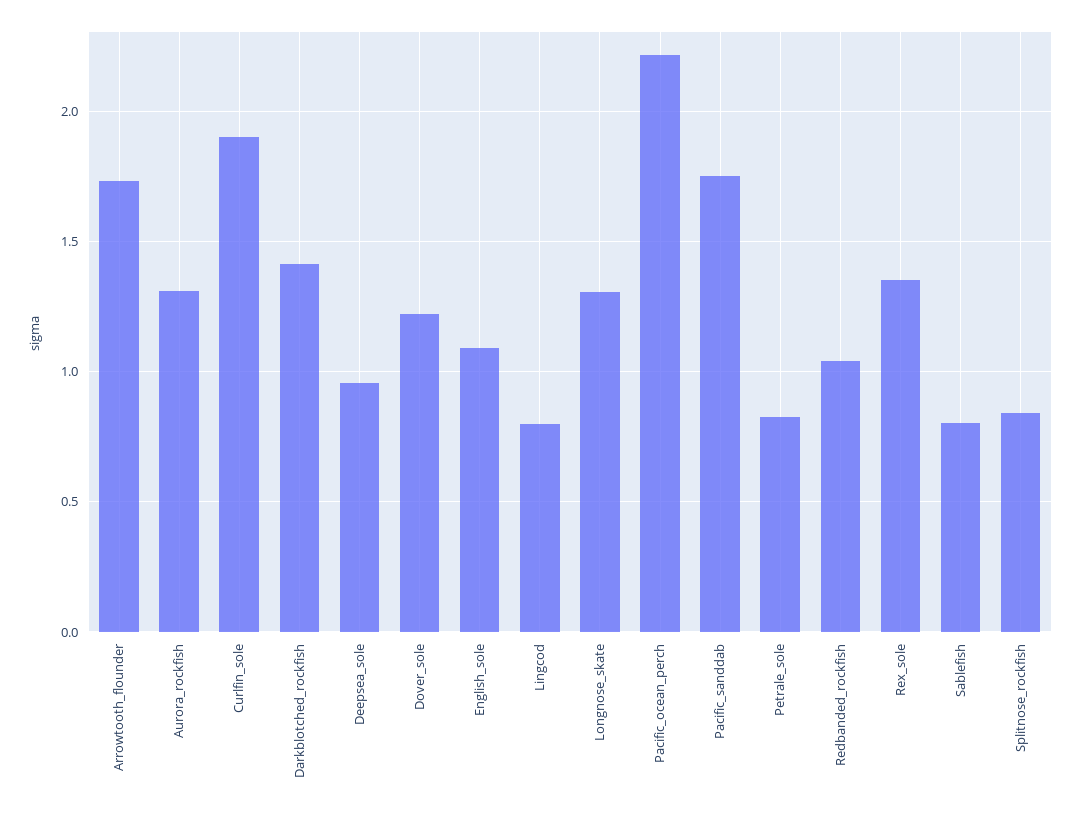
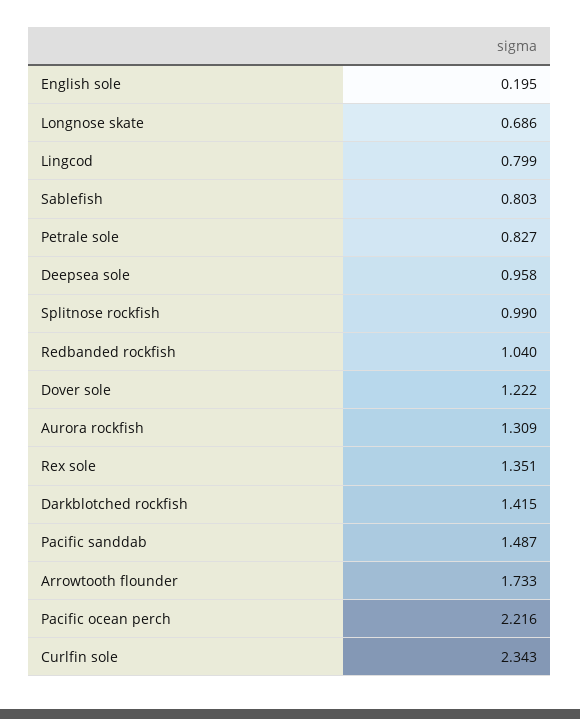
Curlfin_sole: 1.9 -> 2.343
English_sole: 1.1 -> 0.195
Longnose_skate: 1.3 -> 0.686
Pacific_sanddab: 1.75 -> 1.487
Splitnose_rockfish: 0.85 -> 0.99

